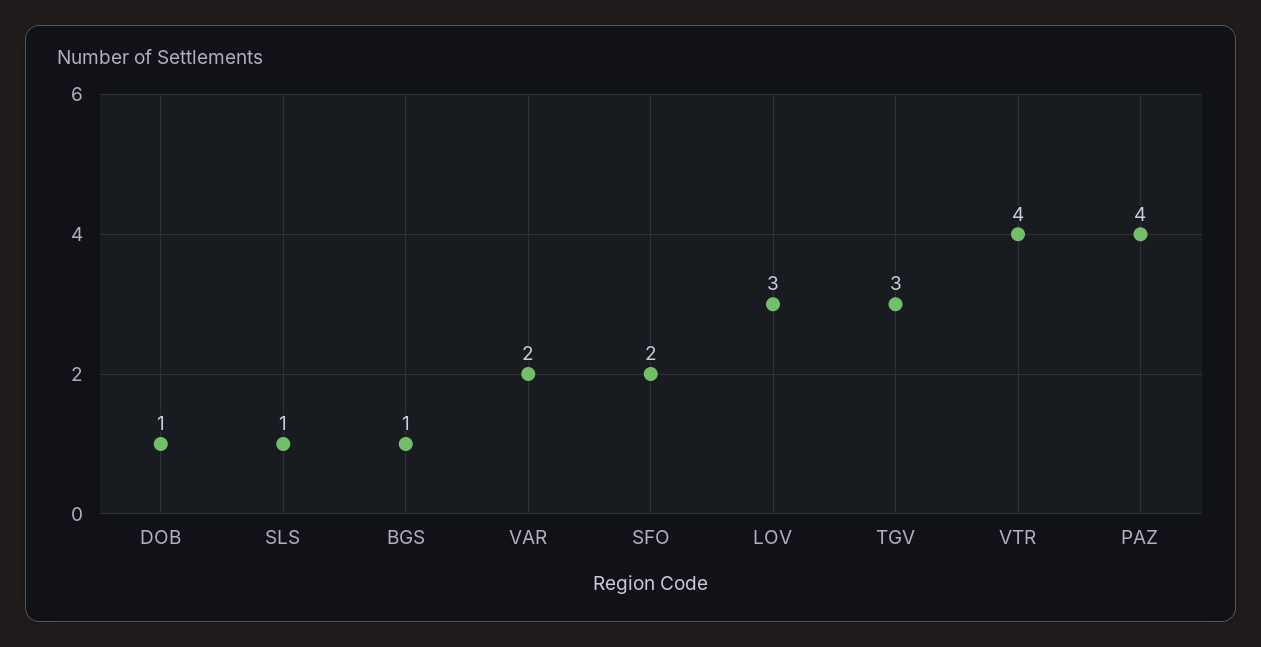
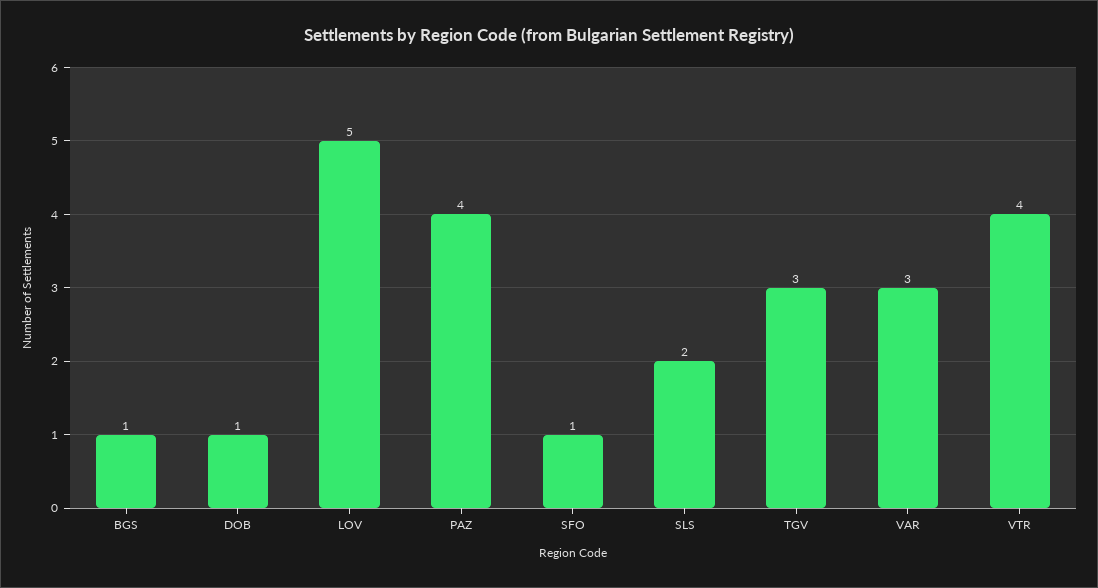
SLS: 1 -> 2
VAR: 2 -> 3
SFO: 2 -> 1
LOV: 3 -> 5

